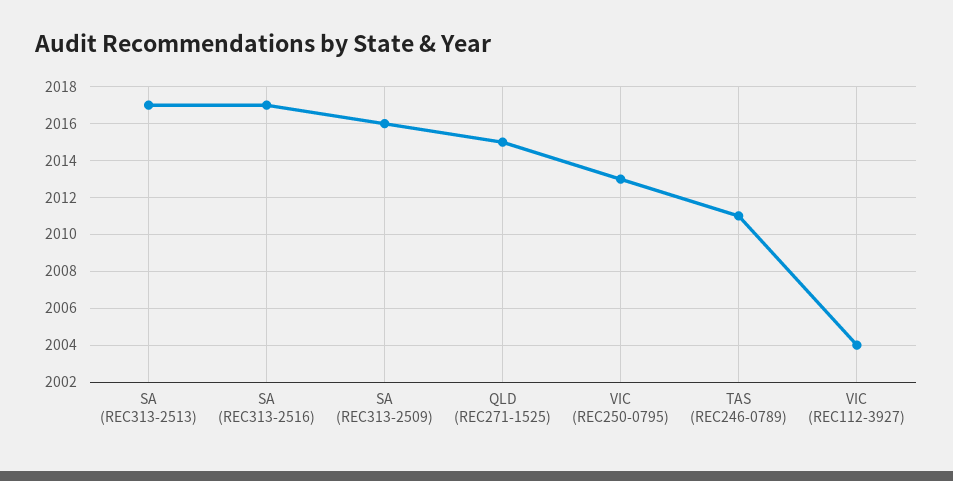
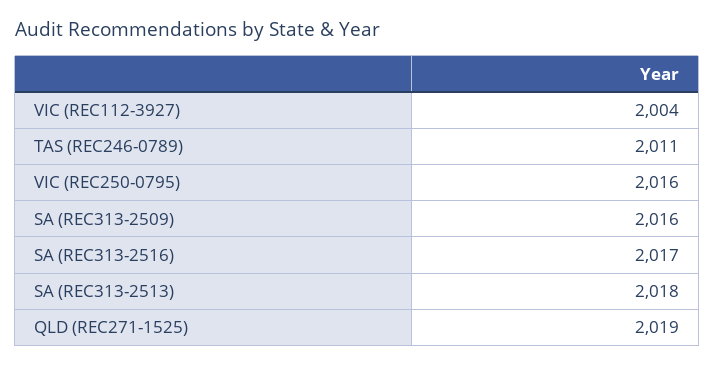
SA (REC313-2513): 2017 -> 2018
QLD (REC271-1525): 2015 -> 2019
VIC (REC250-0795): 2013 -> 2016

